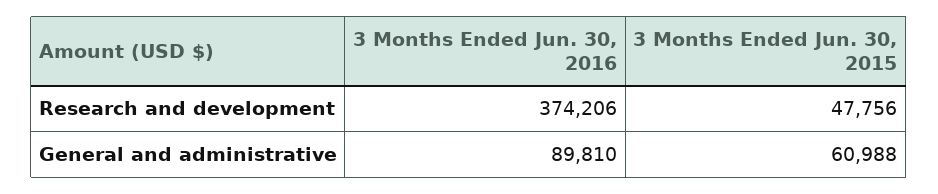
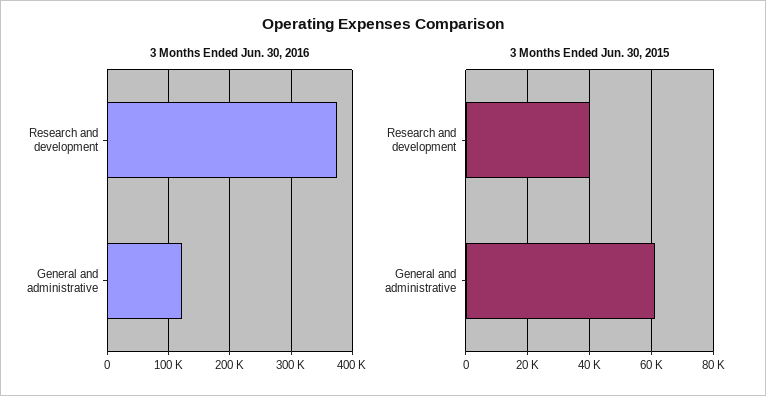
3 Months Ended Jun. 30, 2015, Research and development: 47756 -> 40000
3 Months Ended Jun. 30, 2016, General and administrative: 89810 -> 120000

